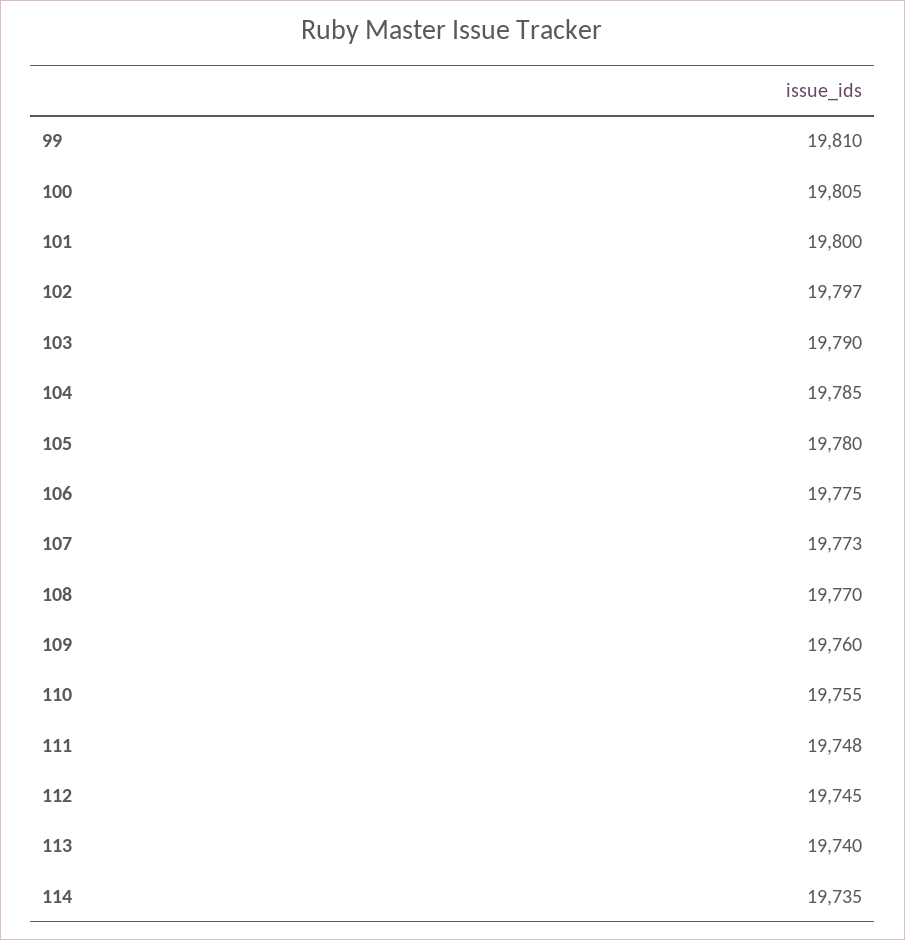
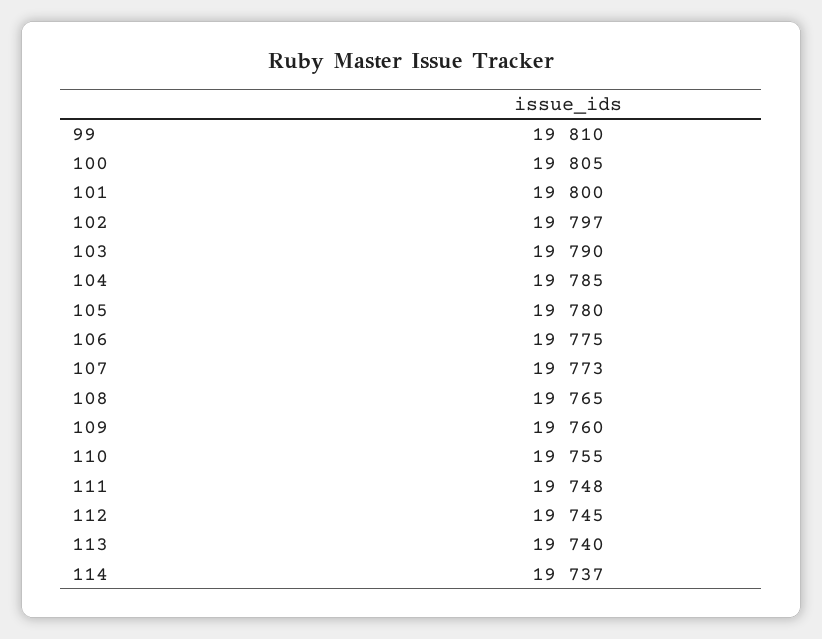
108: 19770 -> 19765
114: 19735 -> 19737

